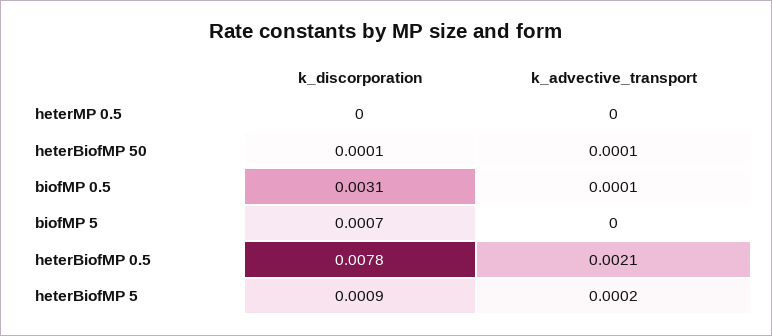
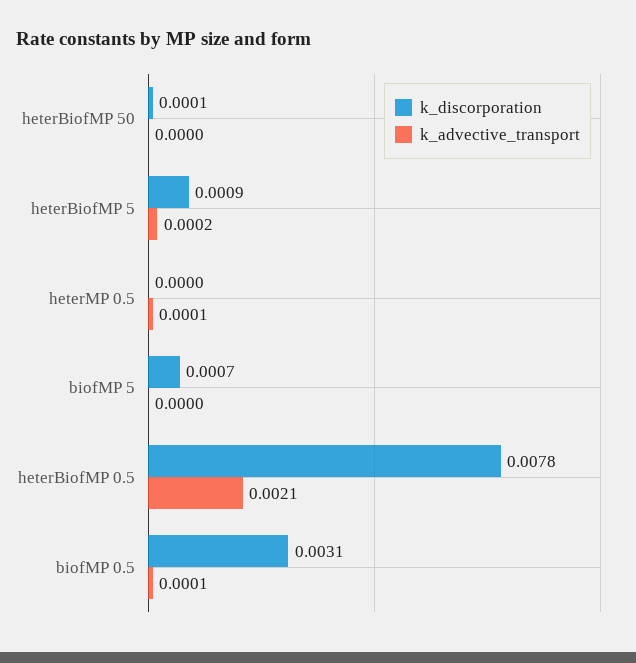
k_advective_transport, heterMP 0.5: 0 -> 0.0001
k_advective_transport, heterBiofMP 50: 0.0001 -> 0

